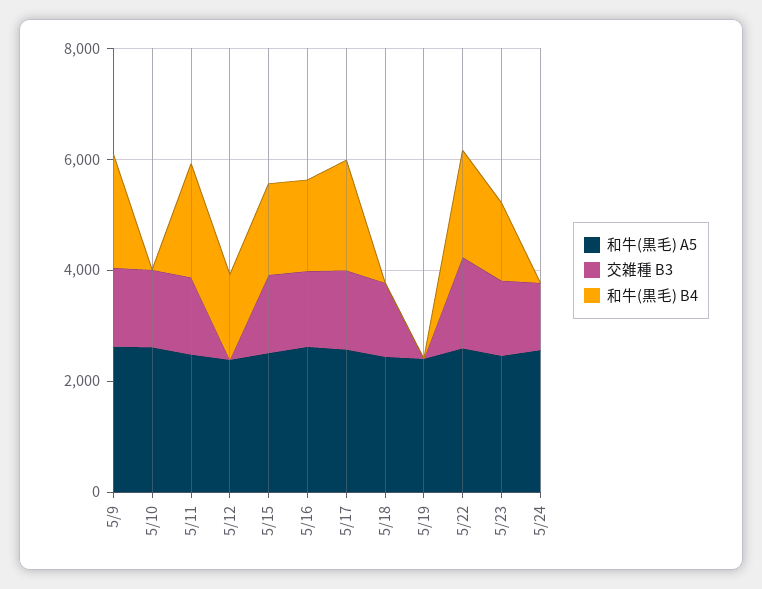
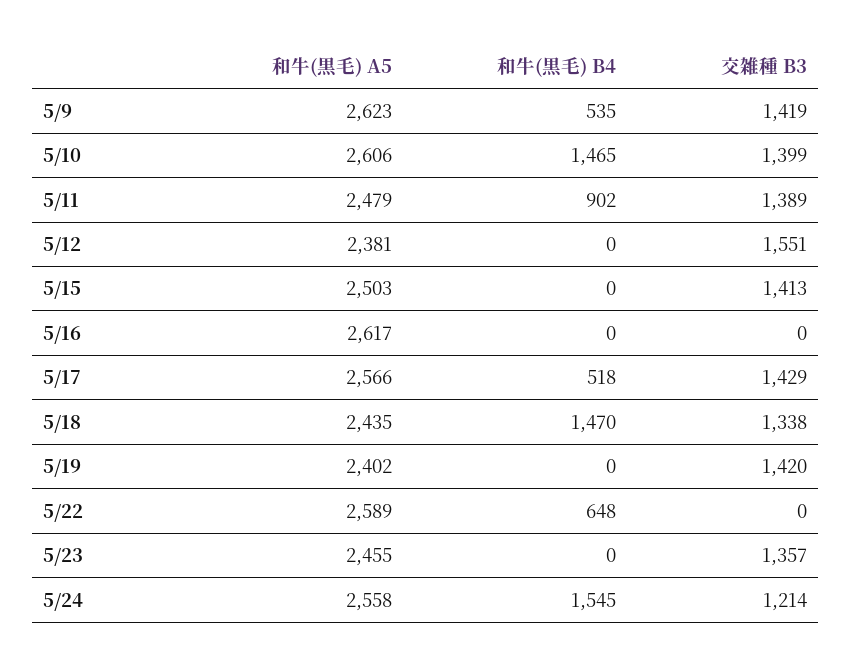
和牛(黒毛) B4, 5/9: 2000 -> 535
和牛(黒毛) B4, 5/10: 0 -> 1465
和牛(黒毛) B4, 5/11: 2000 -> 902
交雑種 B3, 5/12: 0 -> 1551
和牛(黒毛) B4, 5/12: 1500 -> 0
和牛(黒毛) B4, 5/15: 1500 -> 0
交雑種 B3, 5/16: 1500 -> 0
和牛(黒毛) B4, 5/16: 1500 -> 0
和牛(黒毛) B4, 5/17: 2000 -> 518
和牛(黒毛) B4, 5/18: 0 -> 1470
交雑種 B3, 5/19: 0 -> 1420
交雑種 B3, 5/22: 1500 -> 0
和牛(黒毛) B4, 5/22: 2000 -> 648
和牛(黒毛) B4, 5/23: 1500 -> 0
和牛(黒毛) B4, 5/24: 0 -> 1545

